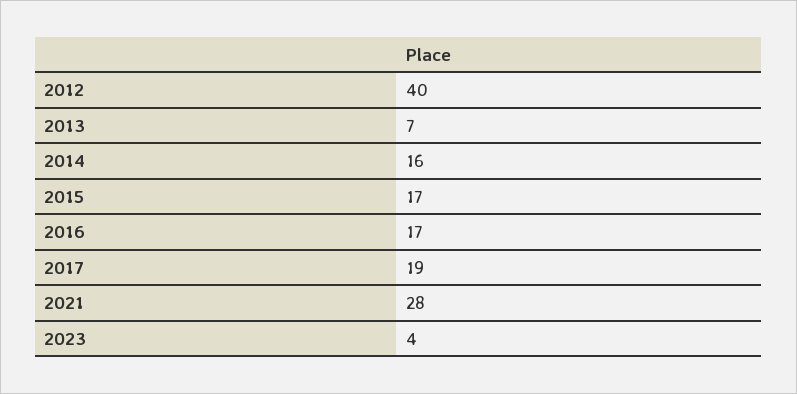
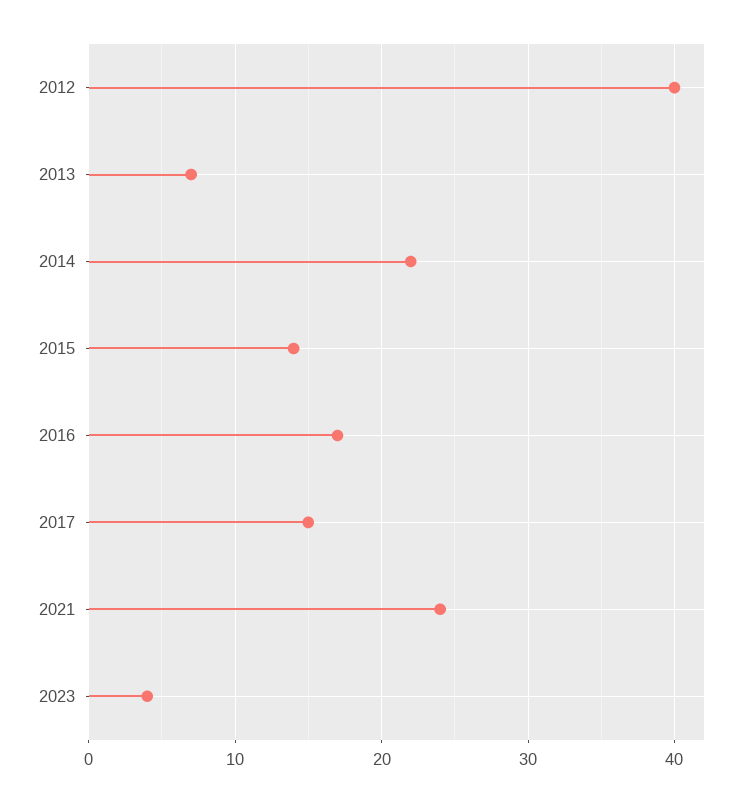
2014: 16 -> 22
2015: 17 -> 14
2017: 19 -> 15
2021: 28 -> 24

